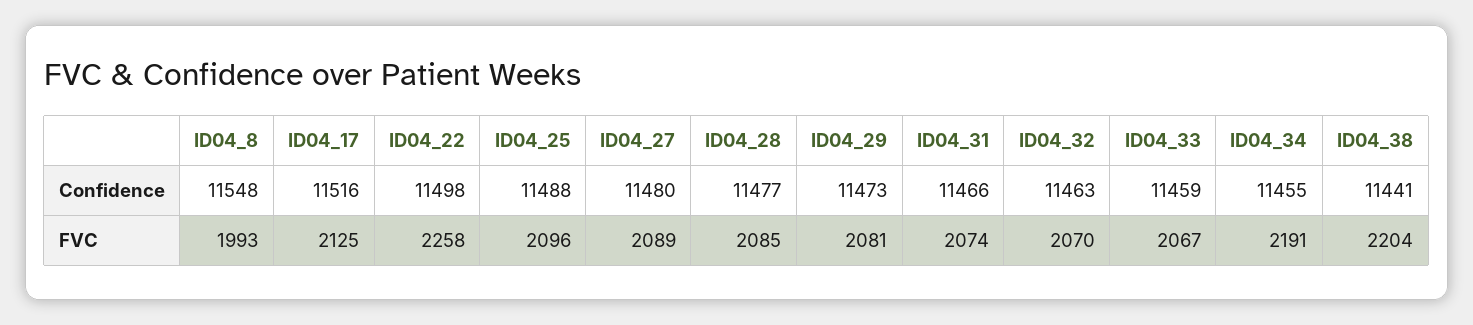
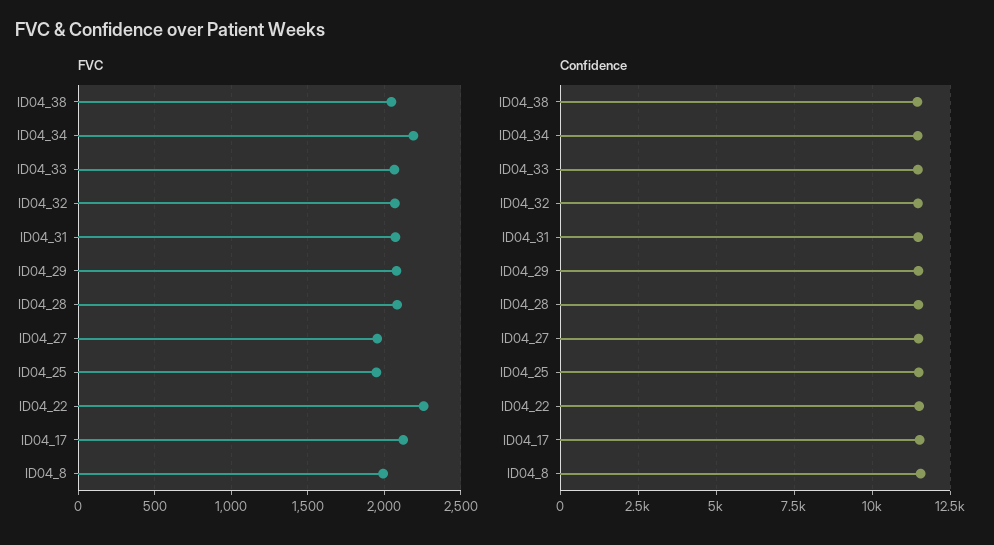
FVC, ID04_25: 2096 -> 1950
FVC, ID04_27: 2089 -> 1950
FVC, ID04_38: 2204 -> 2050

